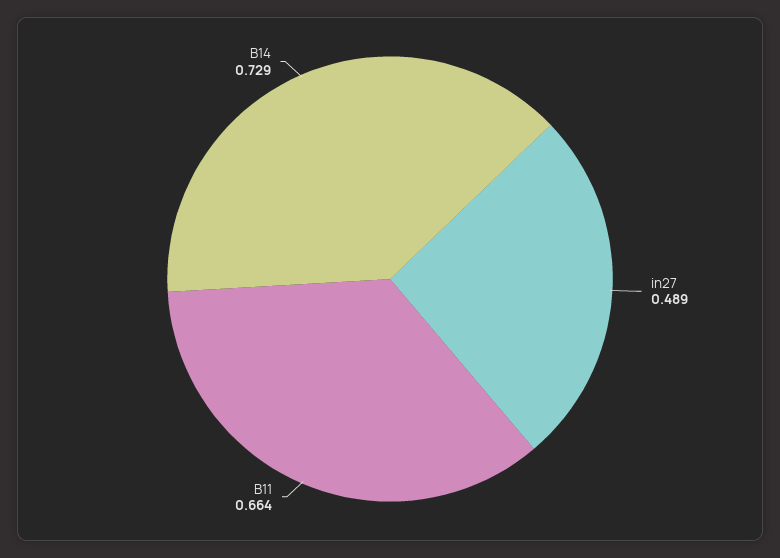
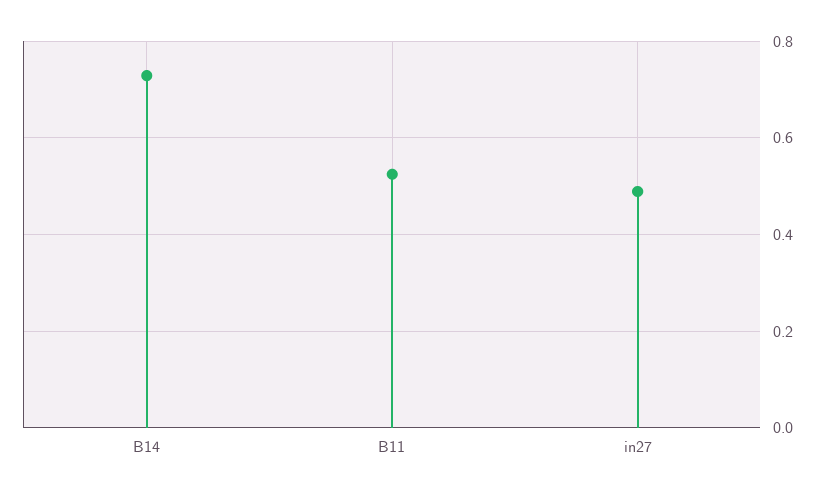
B11: 0.664 -> 0.52

